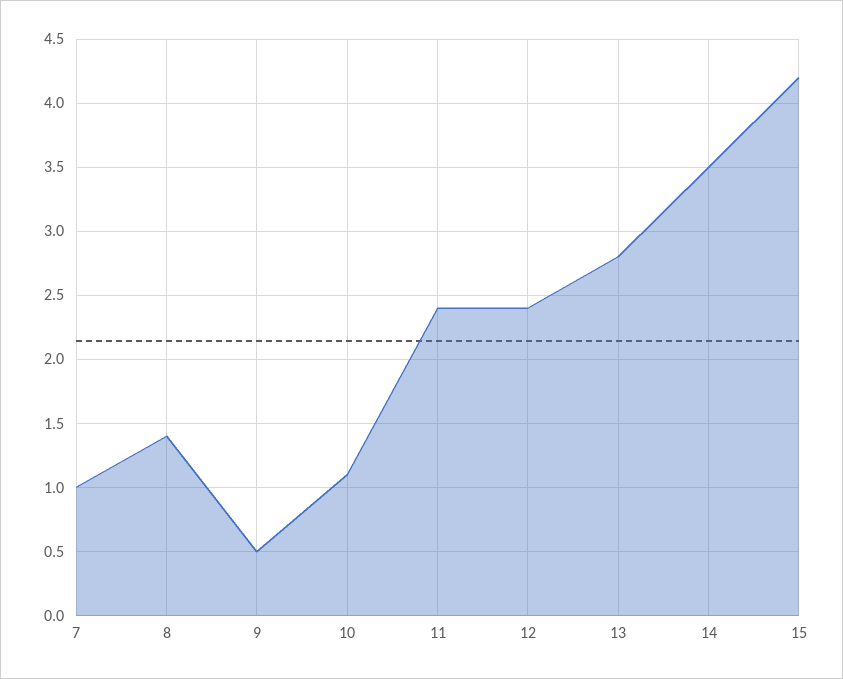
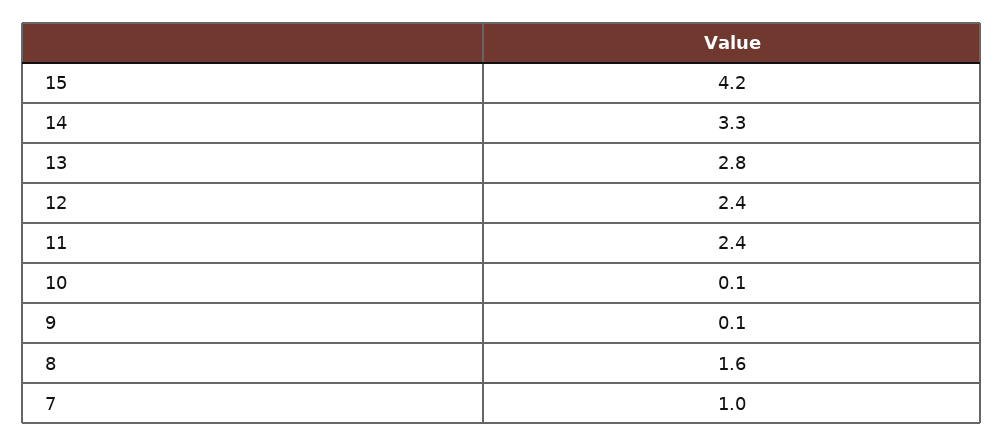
8: 1.4 -> 1.6
9: 0.5 -> 0.1
10: 1.1 -> 0.1
14: 3.5 -> 3.3

